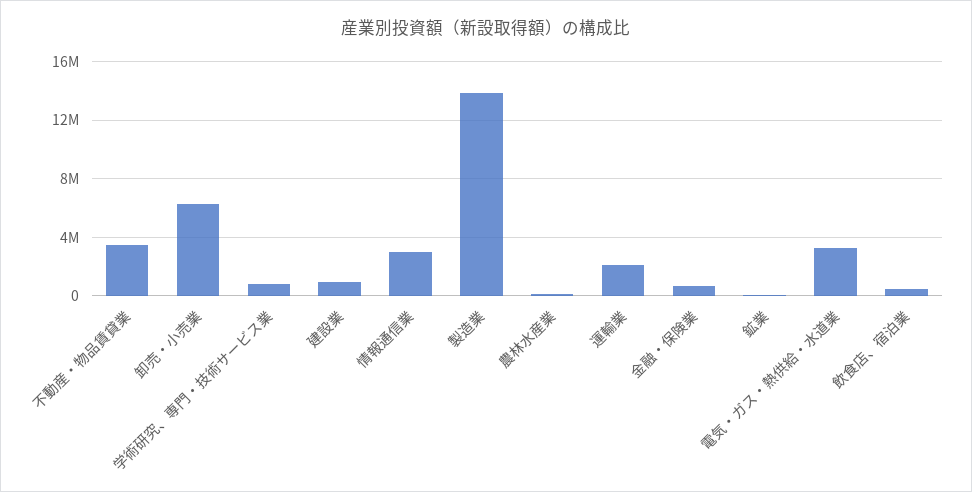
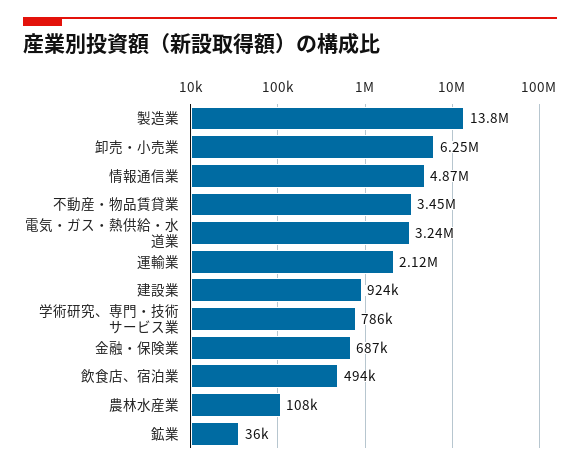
情報通信業: 3000000 -> 4870000

